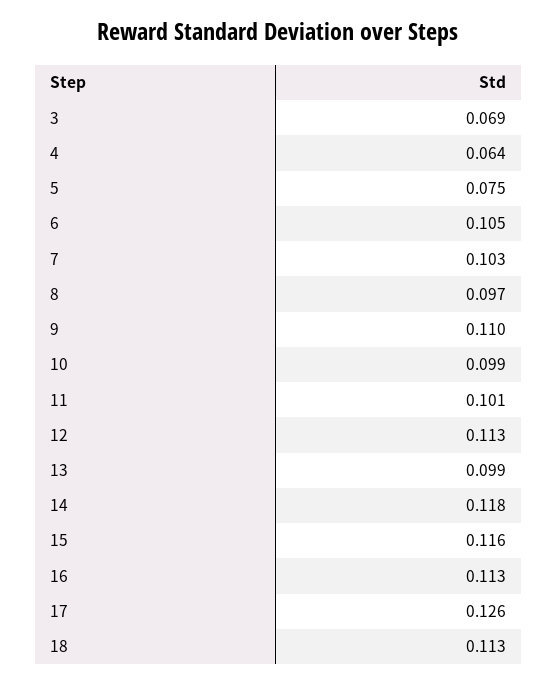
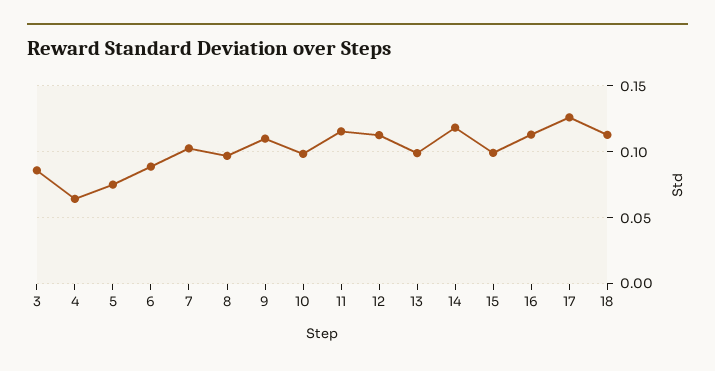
3: 0.069 -> 0.085
6: 0.105 -> 0.09
11: 0.101 -> 0.115
15: 0.116 -> 0.1

